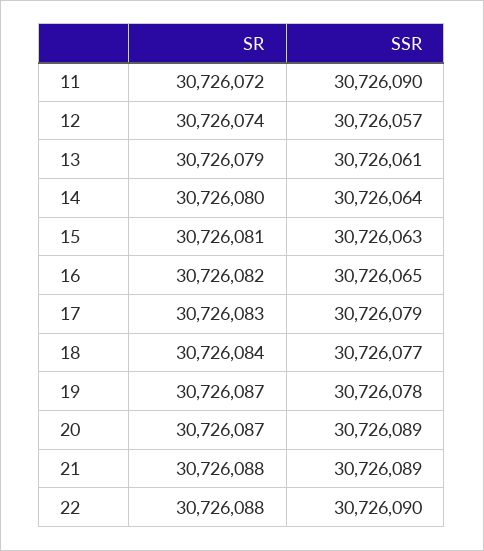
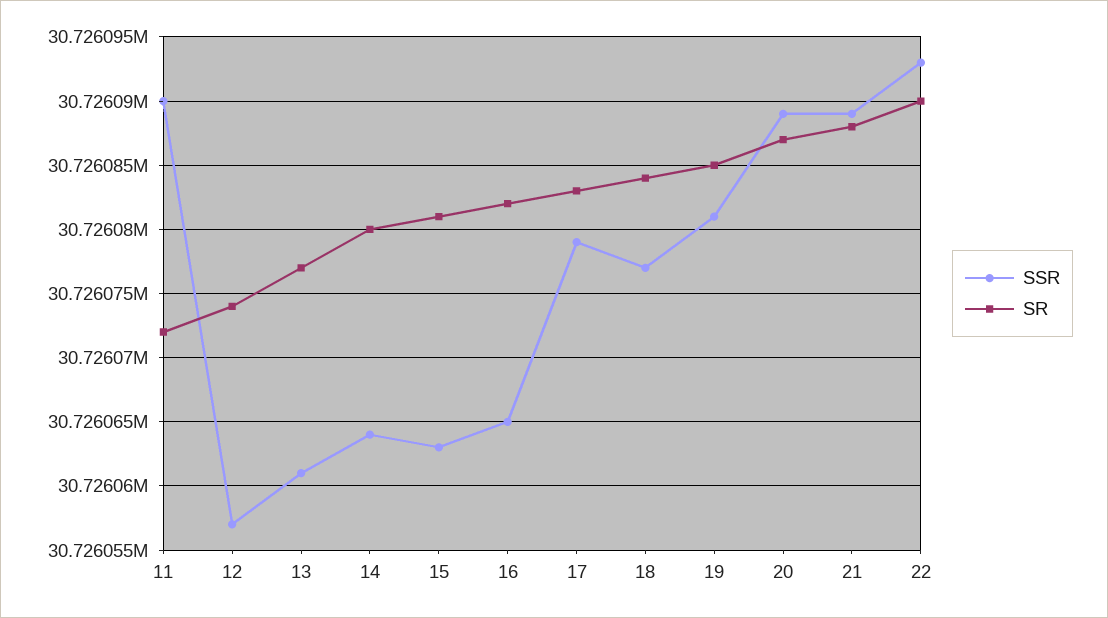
SR, 13: 30726079 -> 30726077
SR, 19: 30726087 -> 30726085
SSR, 19: 30726078 -> 30726081
SR, 22: 30726088 -> 30726090
SSR, 22: 30726090 -> 30726093

